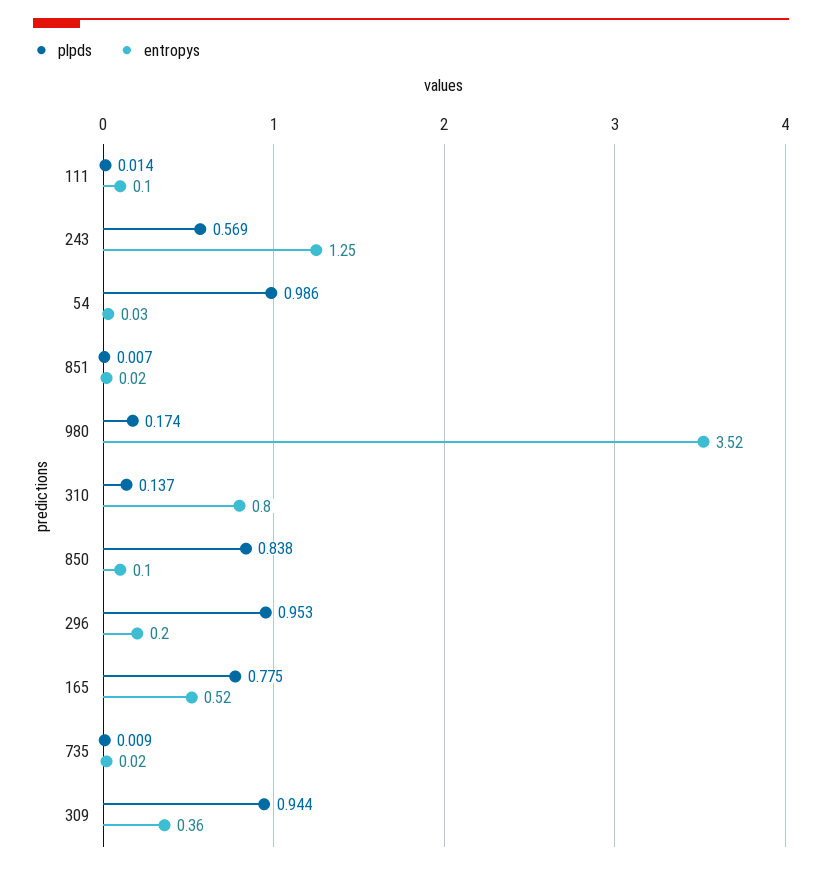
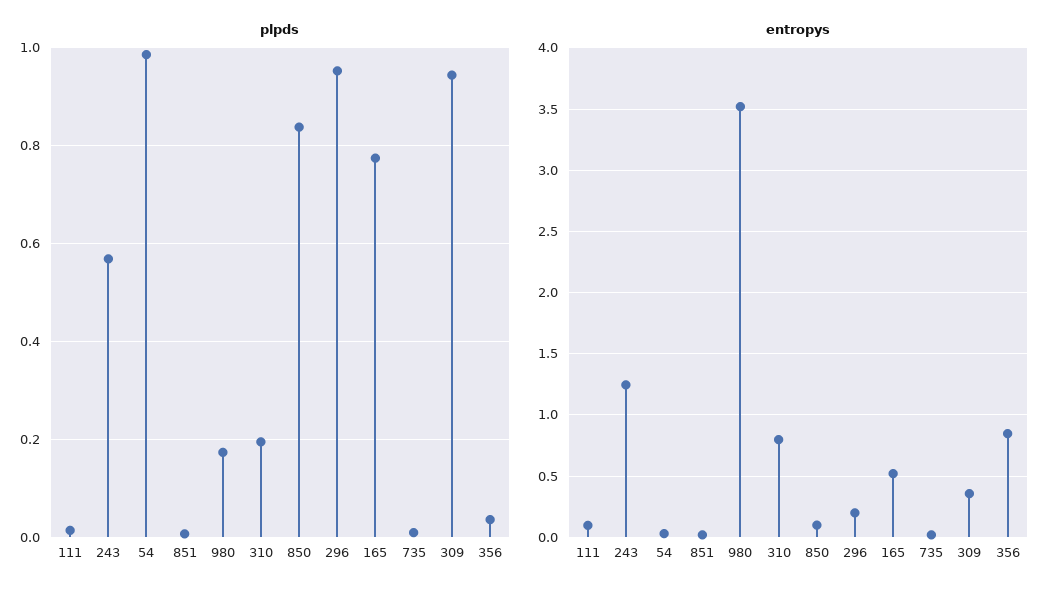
plpds, 310: 0.137 -> 0.2
plpds, 356: none -> 0.04
entropys, 356: none -> 0.85

